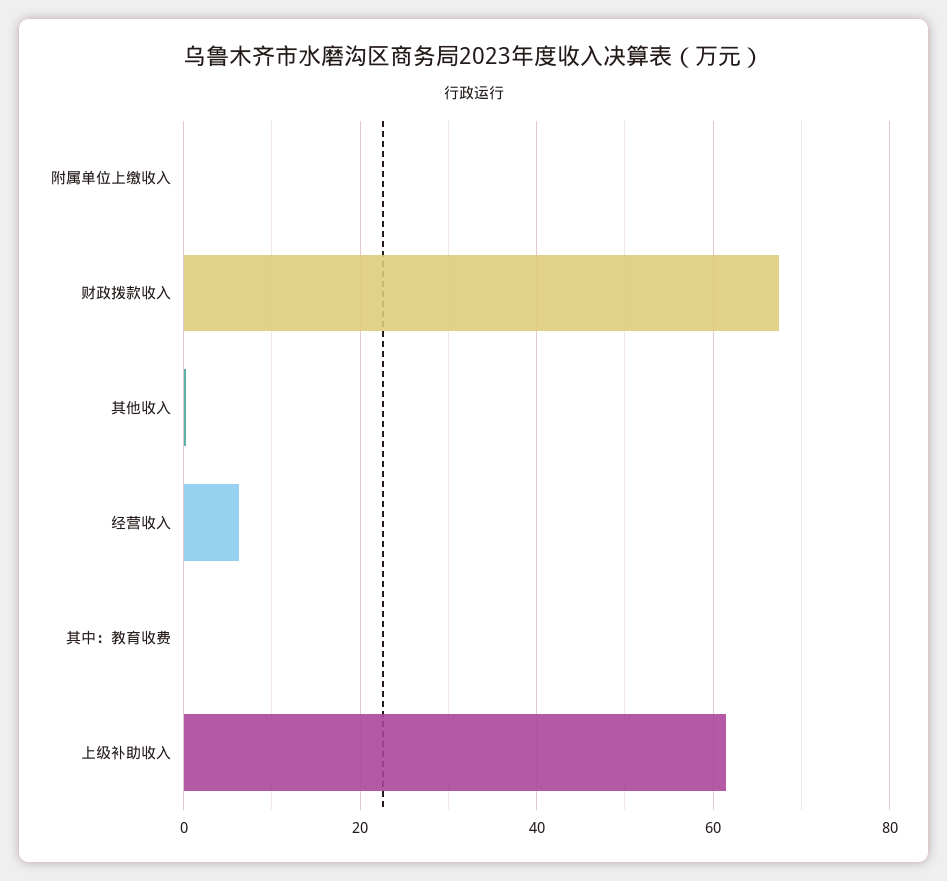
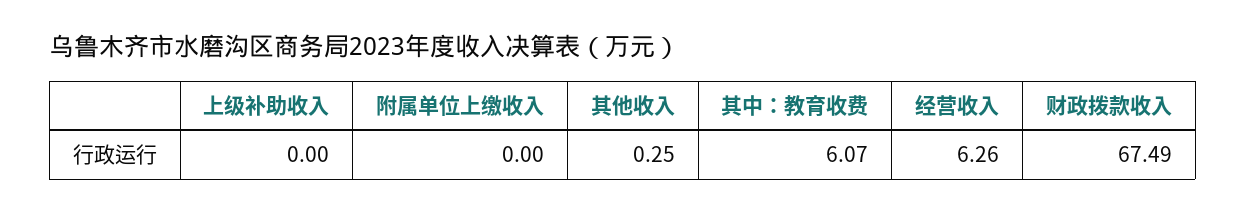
其中：教育收费: 0 -> 6.07
上级补助收入: 62 -> 0

